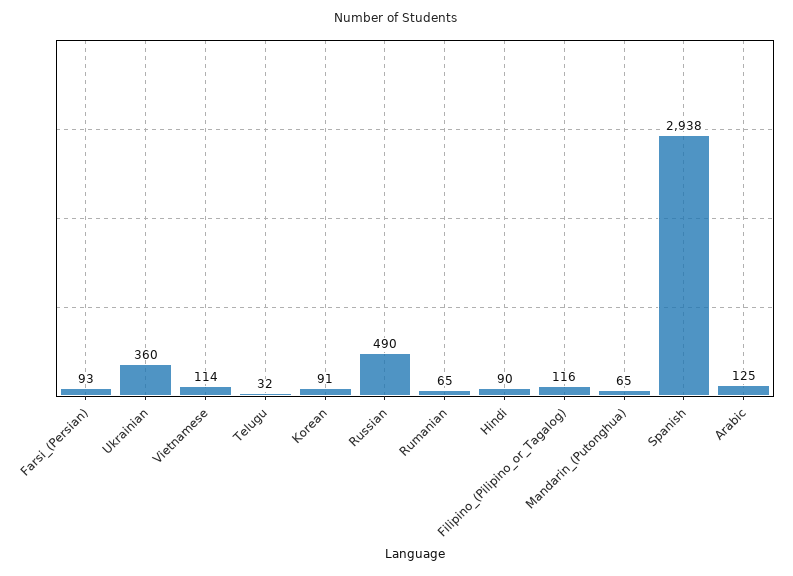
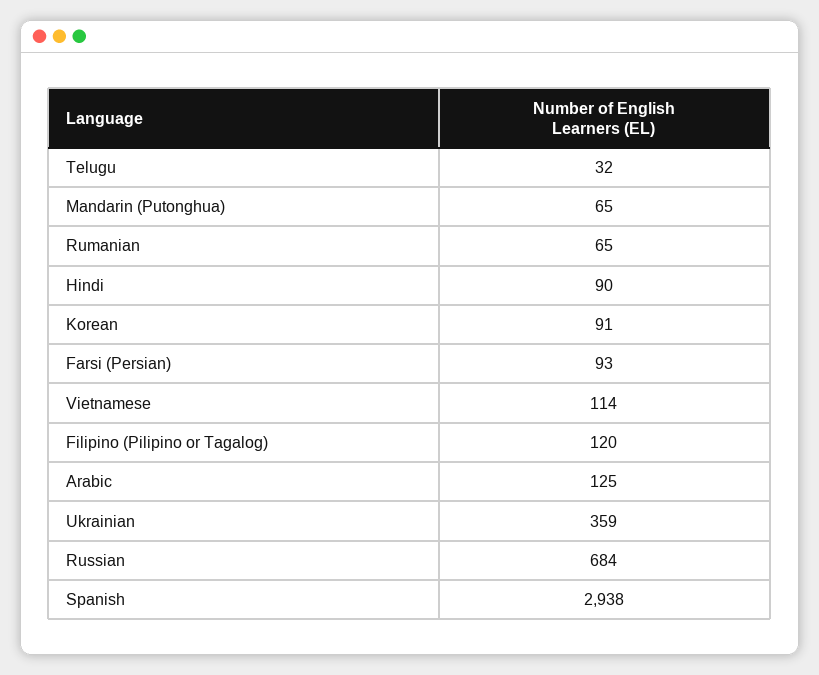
Ukrainian: 360 -> 359
Russian: 490 -> 684
Filipino_(Pilipino_or_Tagalog): 116 -> 120

